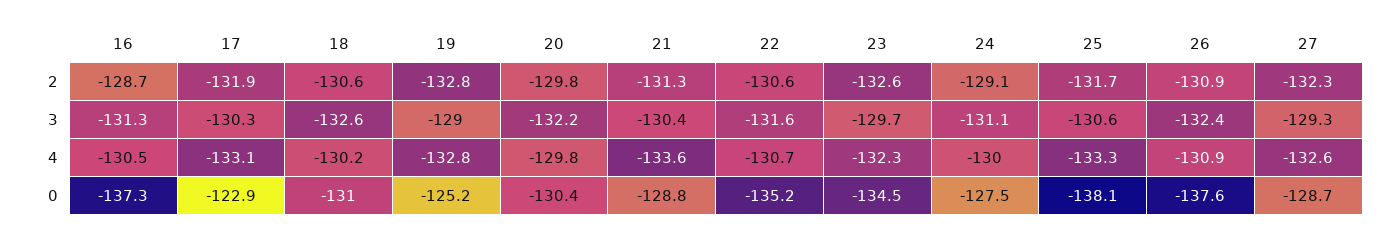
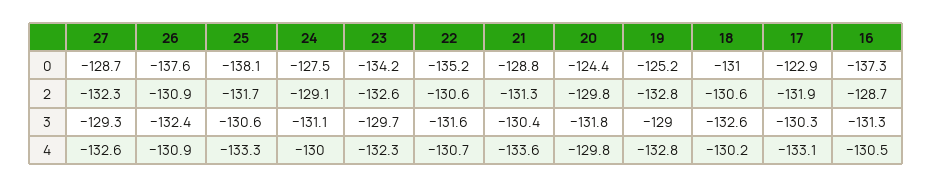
20, 3: -132.2 -> -131.8
20, 0: -130.4 -> -124.4
23, 0: -134.5 -> -134.2

